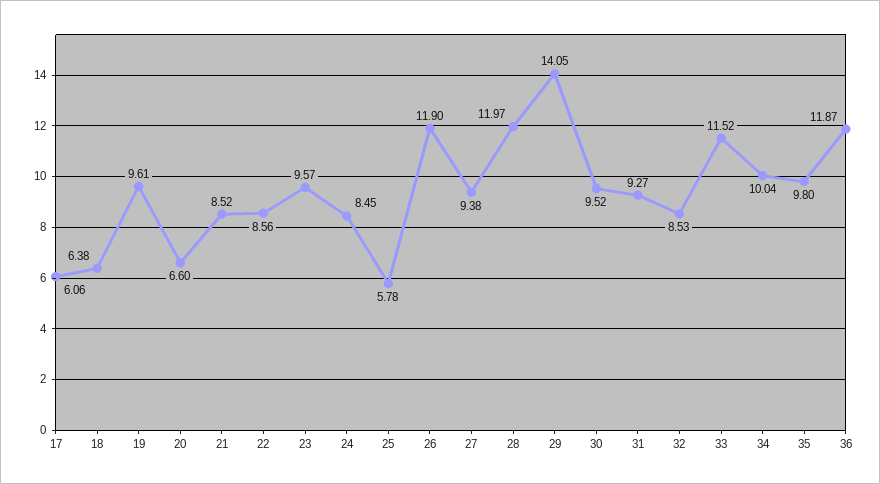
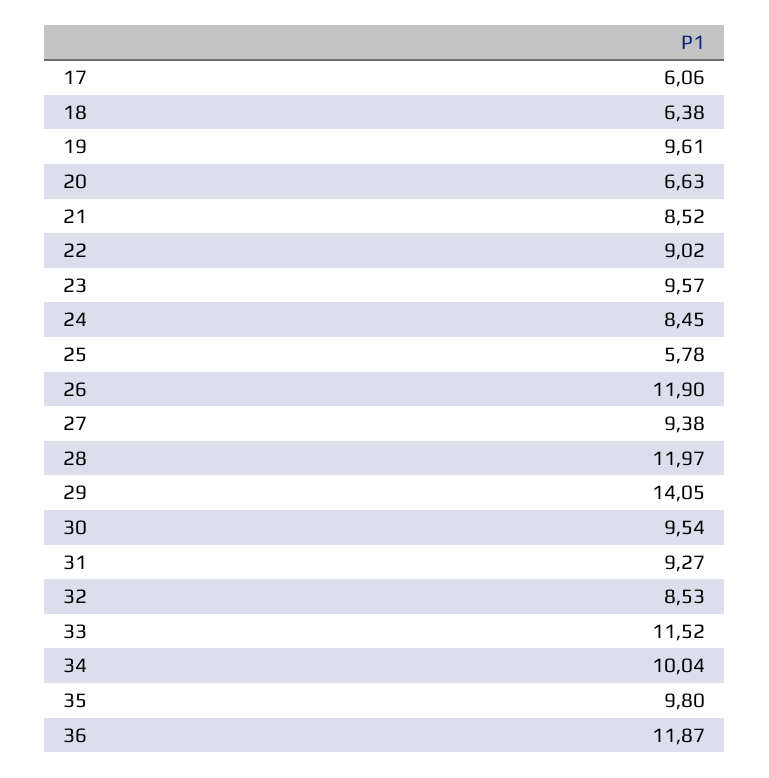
20: 6.6 -> 6.63
22: 8.56 -> 9.02
30: 9.52 -> 9.54

